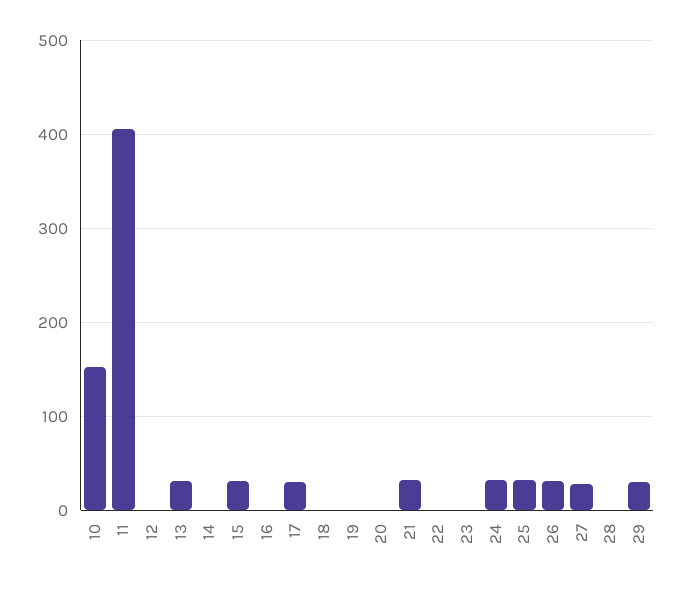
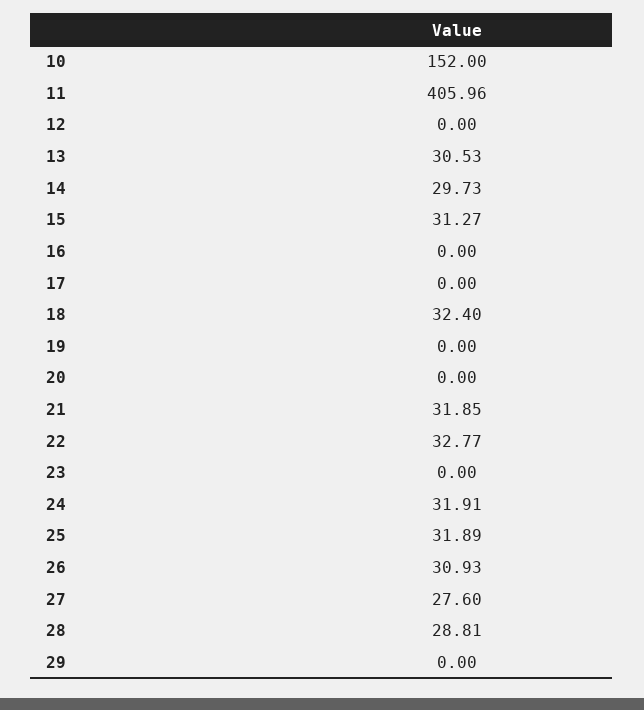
14: 0 -> 29.73
17: 30 -> 0
18: 0 -> 32.4
22: 0 -> 32.77
28: 0 -> 28.81
29: 30 -> 0

